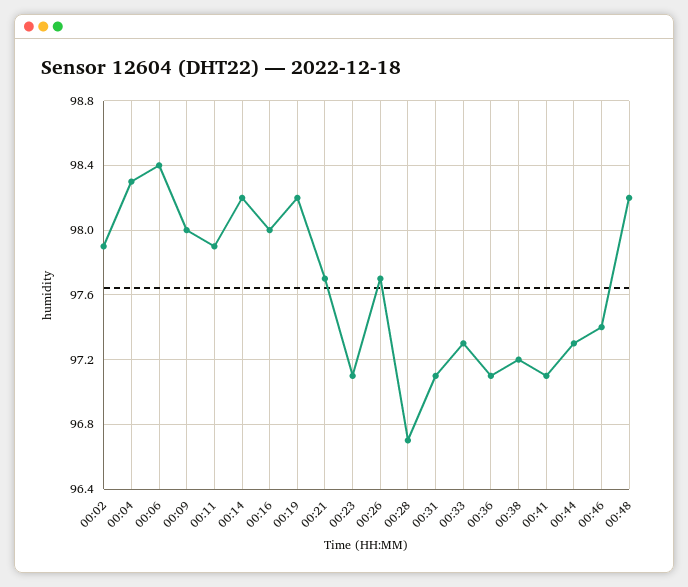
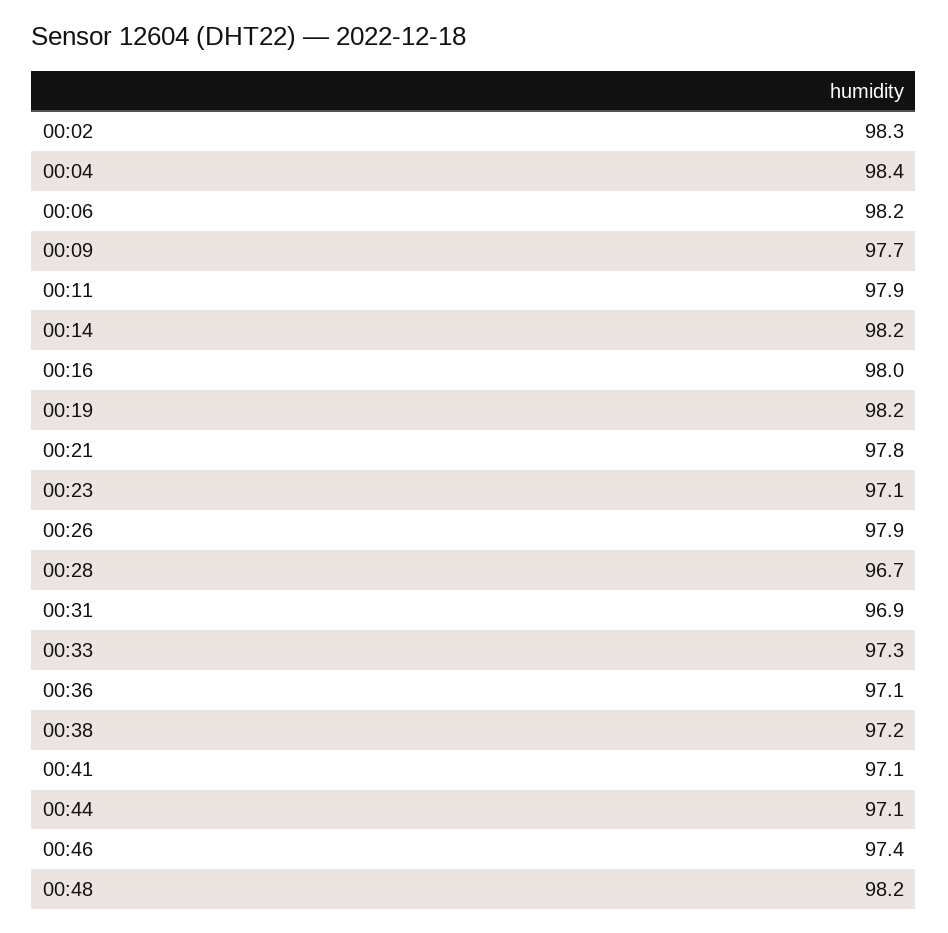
00:02: 97.9 -> 98.3
00:04: 98.3 -> 98.4
00:06: 98.4 -> 98.2
00:09: 98 -> 97.7
00:21: 97.7 -> 97.8
00:26: 97.7 -> 97.9
00:31: 97.1 -> 96.9
00:44: 97.3 -> 97.1

